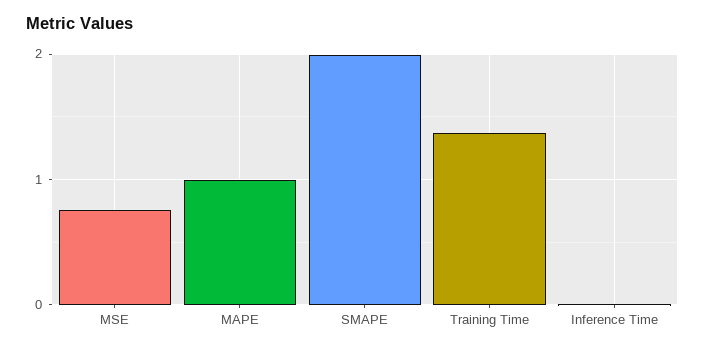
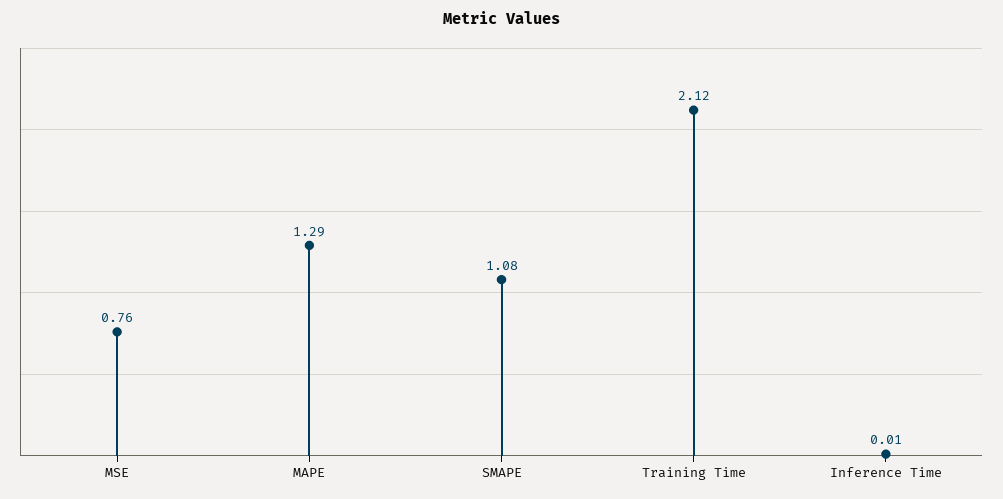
MAPE: 1 -> 1.29
SMAPE: 2 -> 1.08
Training Time: 1.4 -> 2.12

